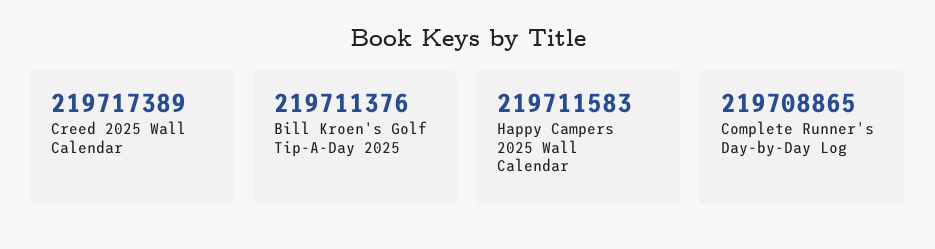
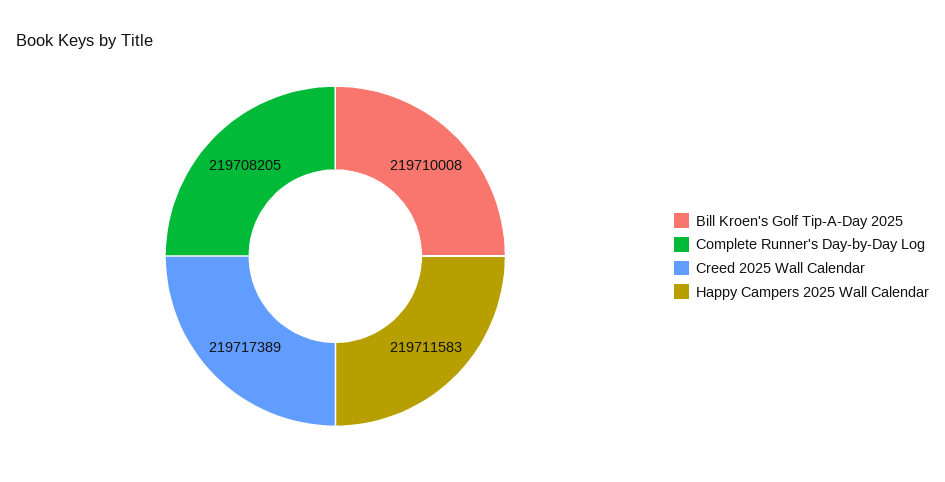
Bill Kroen's Golf Tip-A-Day 2025: 219711376 -> 219710008
Complete Runner's Day-by-Day Log: 219708865 -> 219708205

